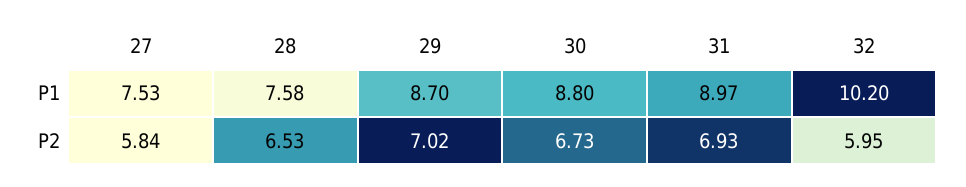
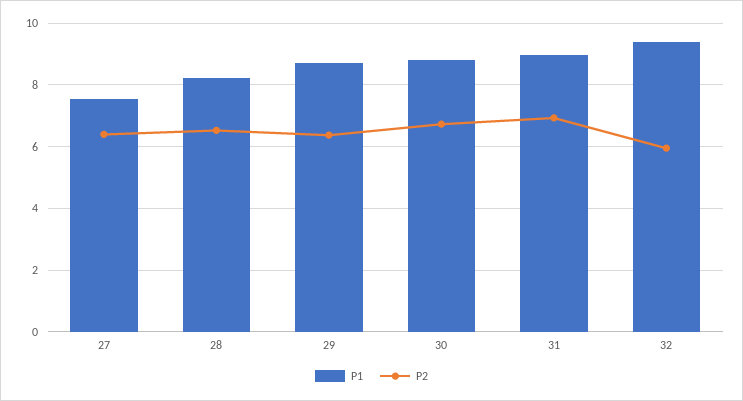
P1, 28: 7.58 -> 8.2
P1, 32: 10.2 -> 9.4
P2, 27: 5.84 -> 6.4
P2, 29: 7.02 -> 6.4

